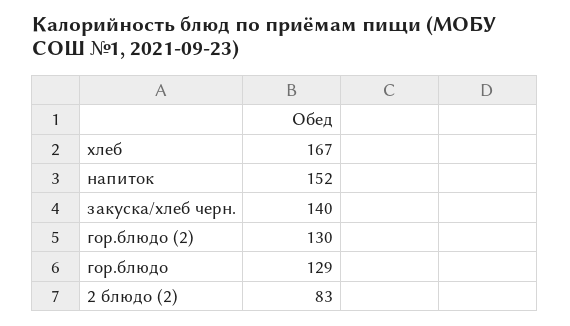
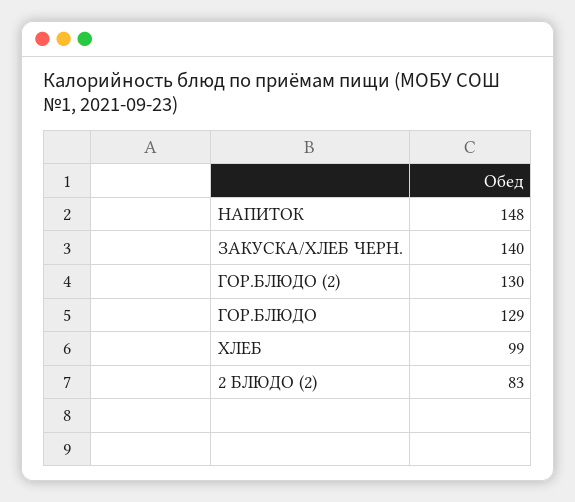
хлеб: 167 -> 99
напиток: 152 -> 148

